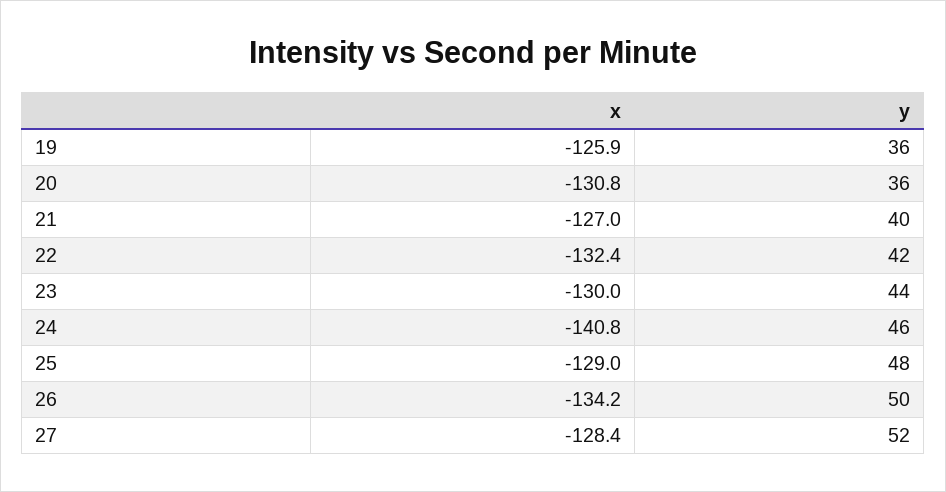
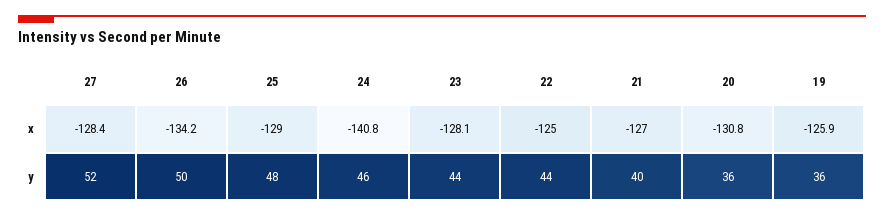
x, 22: -132.4 -> -125
y, 22: 42 -> 44
x, 23: -130 -> -128.1

